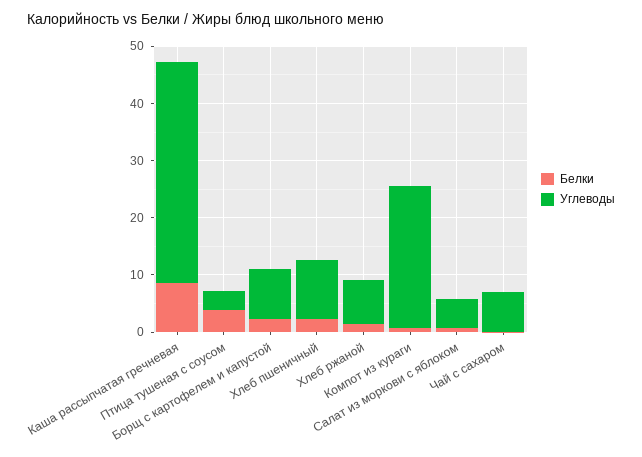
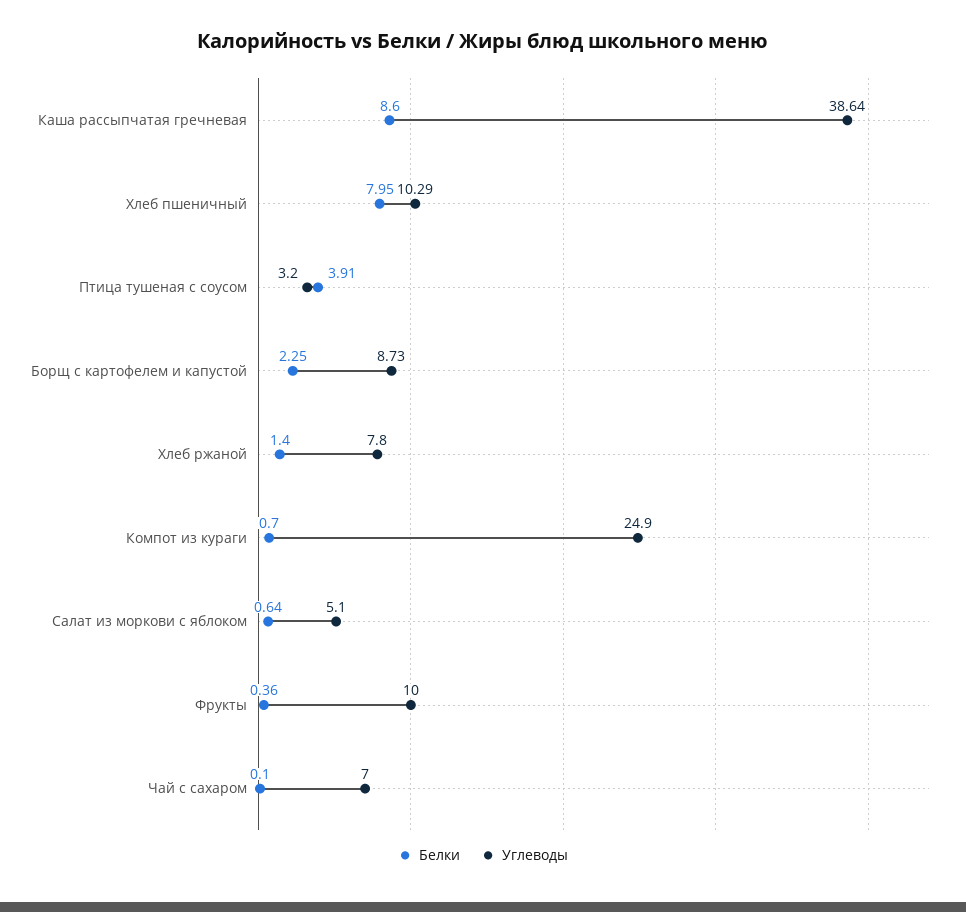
Белки, Хлеб пшеничный: 2 -> 7.95
Белки, Фрукты: none -> 0.36
Углеводы, Фрукты: none -> 10

